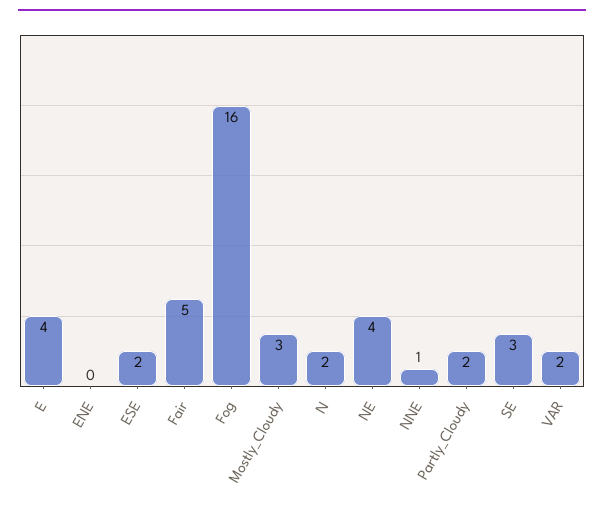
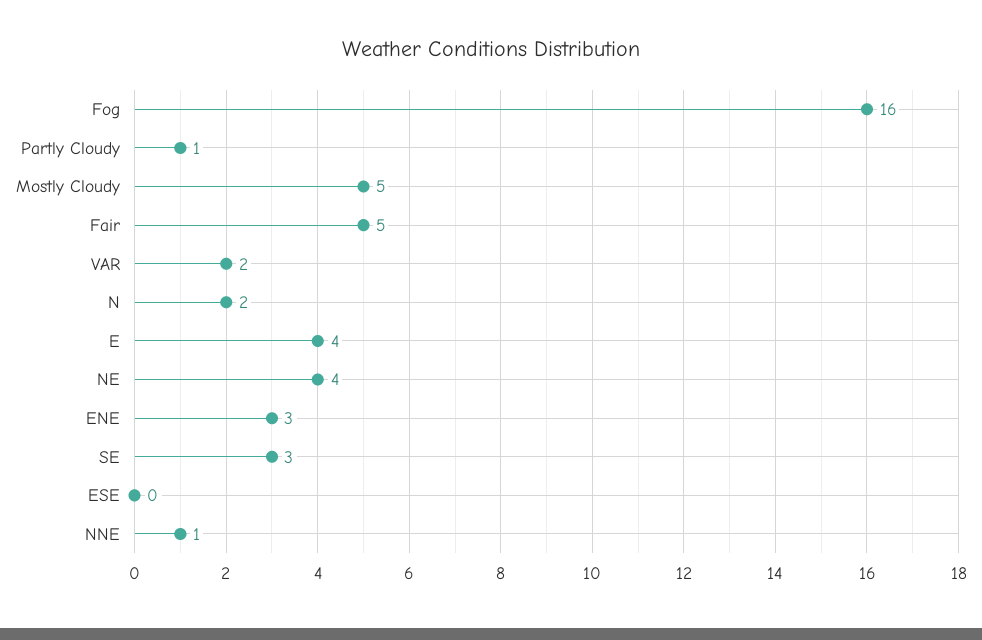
ENE: 0 -> 3
ESE: 2 -> 0
Mostly_Cloudy: 3 -> 5
Partly_Cloudy: 2 -> 1

